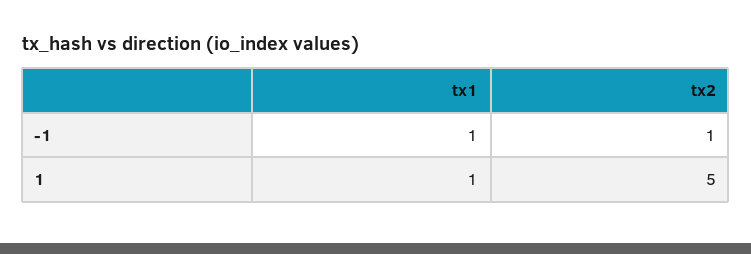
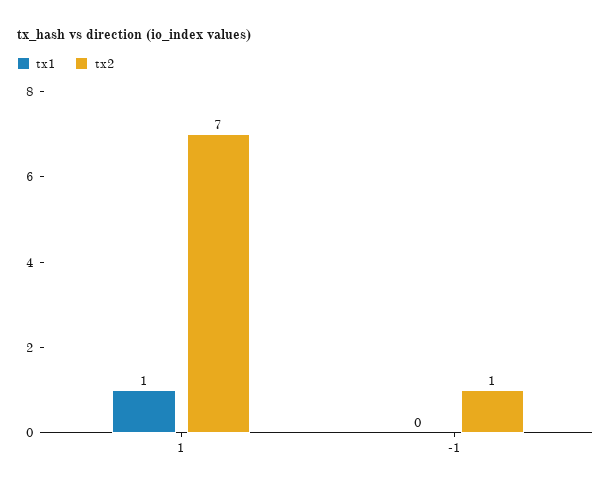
tx1, -1: 1 -> 0
tx2, 1: 5 -> 7

